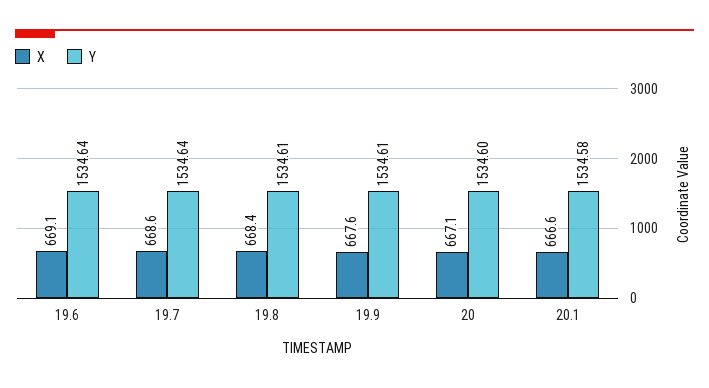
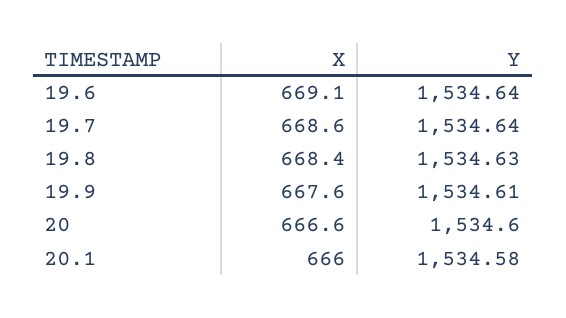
Y, 19.8: 1534.61 -> 1534.63
X, 20: 667.1 -> 666.6
X, 20.1: 666.6 -> 666

